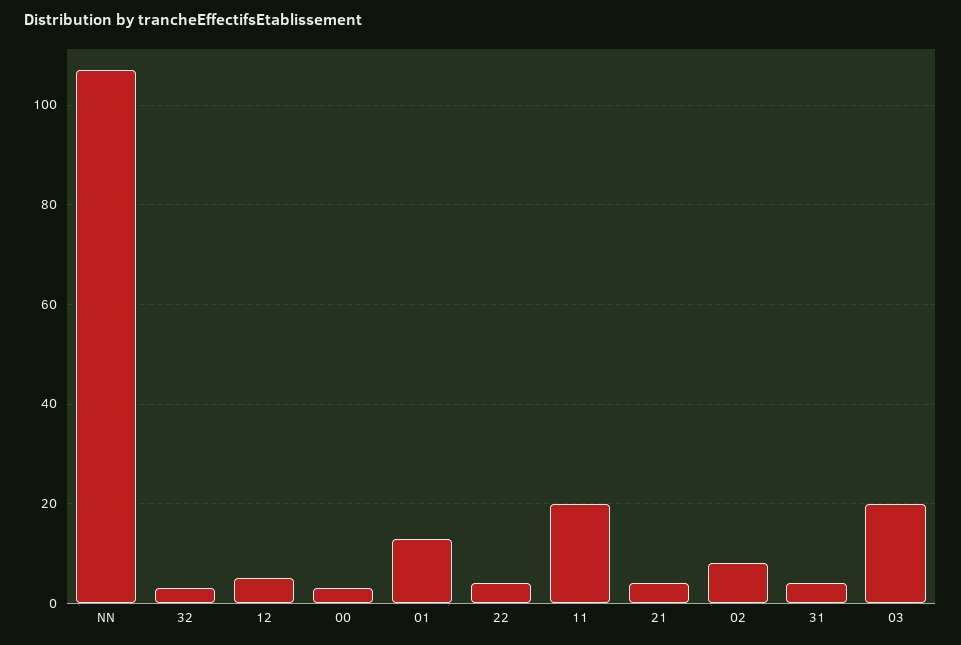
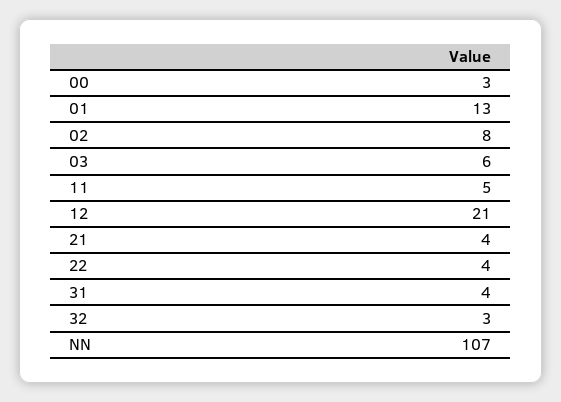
12: 5 -> 21
11: 20 -> 5
03: 20 -> 6

